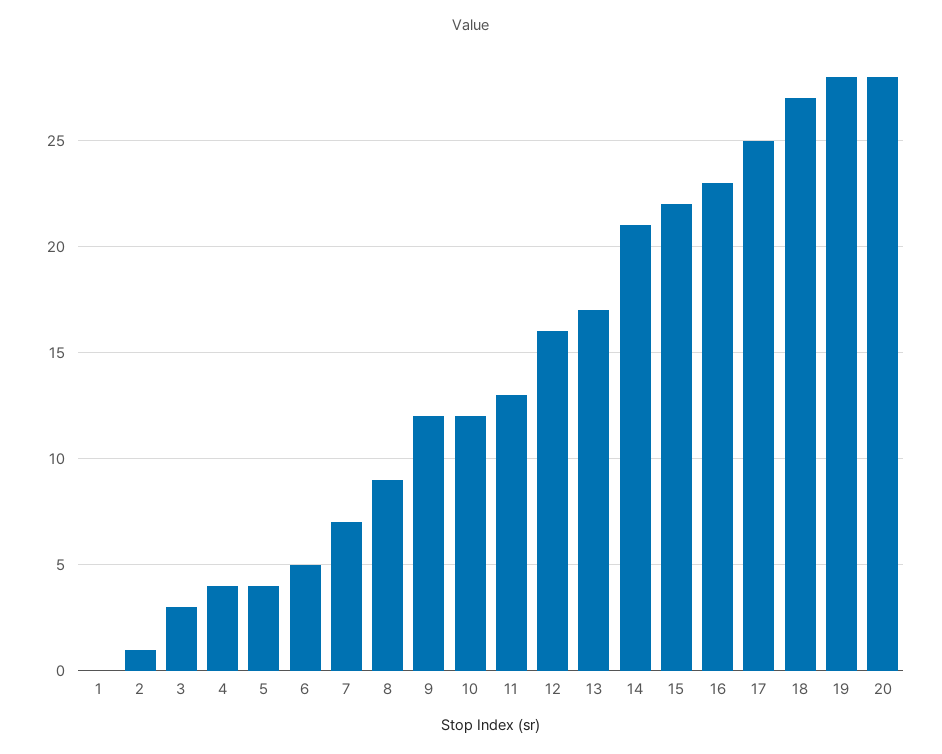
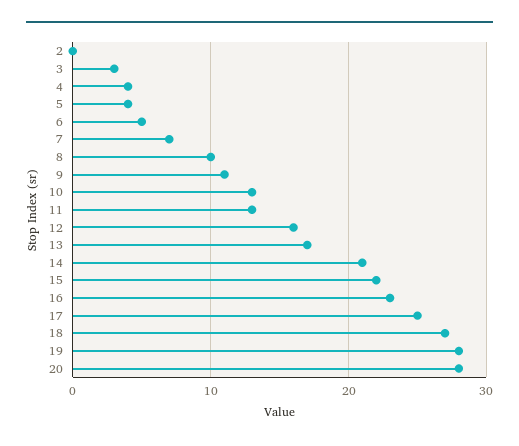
1: 0 -> none
2: 1 -> 0
8: 9 -> 10
9: 12 -> 11
10: 12 -> 13

